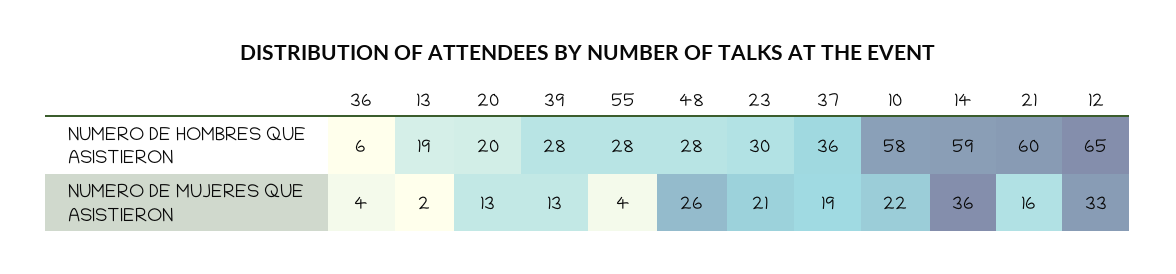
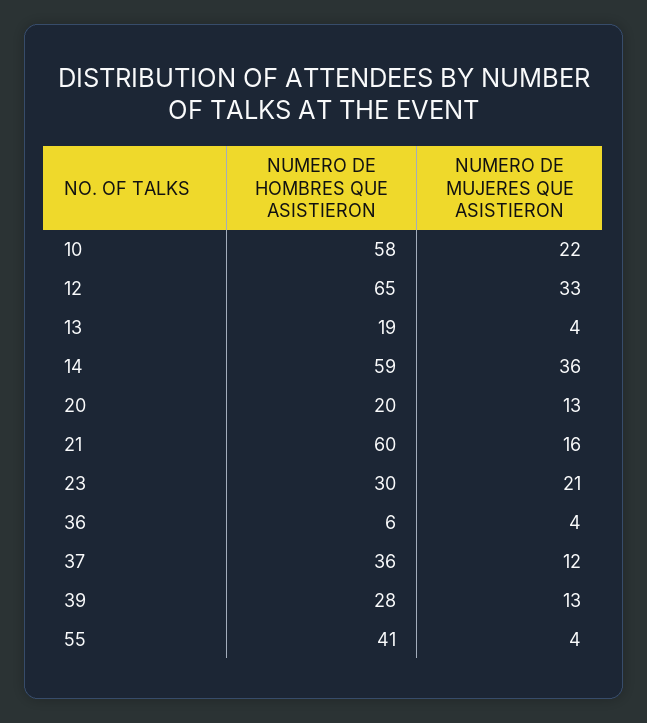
55, NUMERO DE HOMBRES QUE ASISTIERON: 28 -> 41
48, NUMERO DE HOMBRES QUE ASISTIERON: 28 -> none
13, NUMERO DE MUJERES QUE ASISTIERON: 2 -> 4
48, NUMERO DE MUJERES QUE ASISTIERON: 26 -> none
37, NUMERO DE MUJERES QUE ASISTIERON: 19 -> 12

